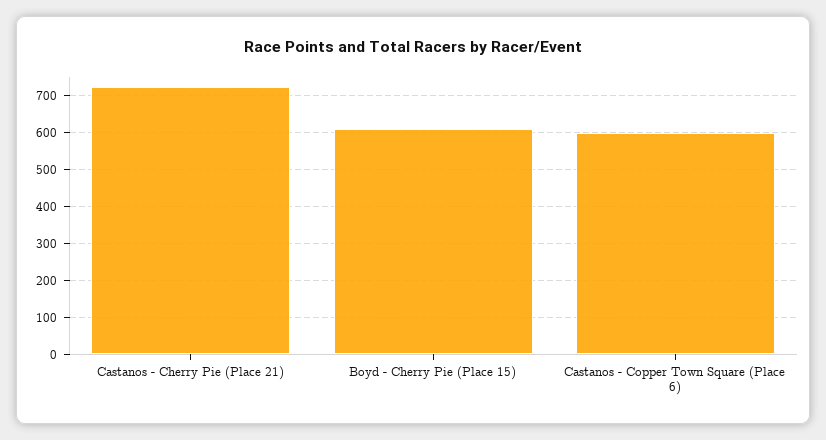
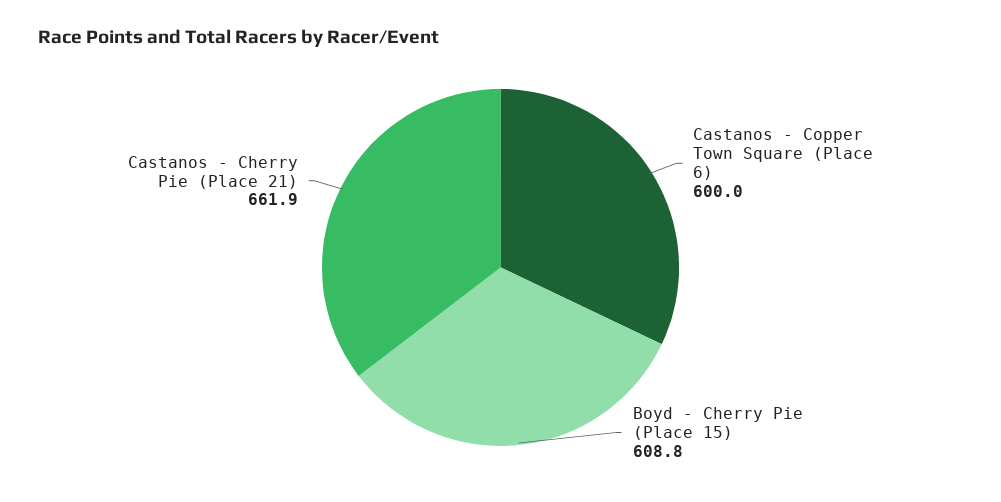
Castanos - Cherry Pie (Place 21): 720 -> 661.9

